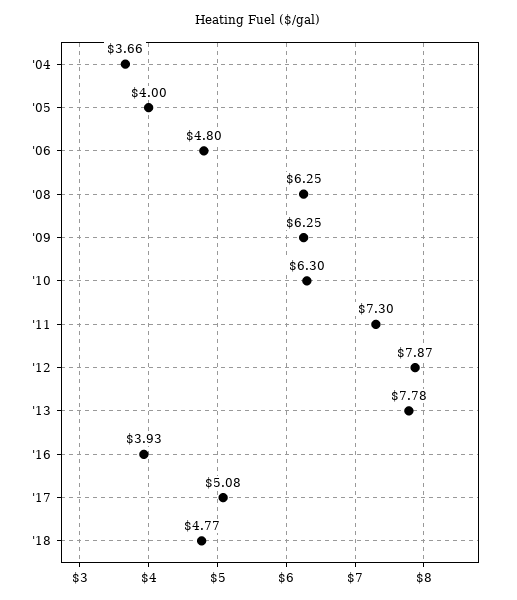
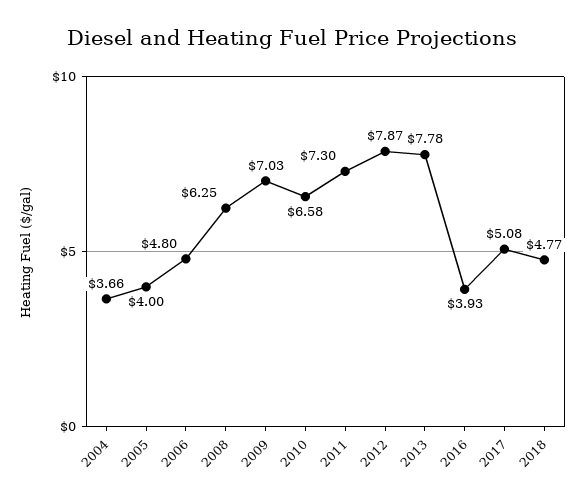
'09: 6.25 -> 7.03
'10: 6.3 -> 6.58

